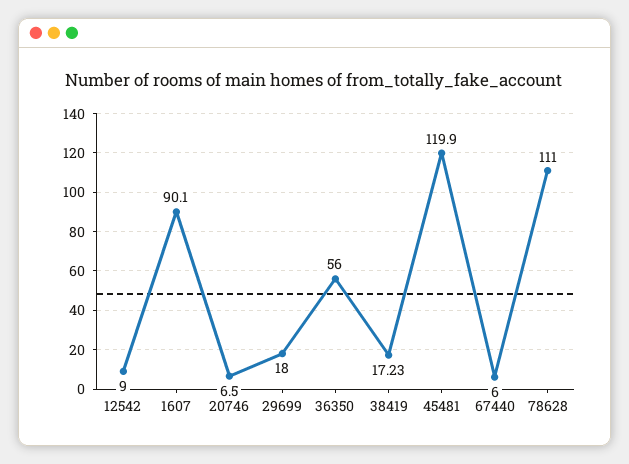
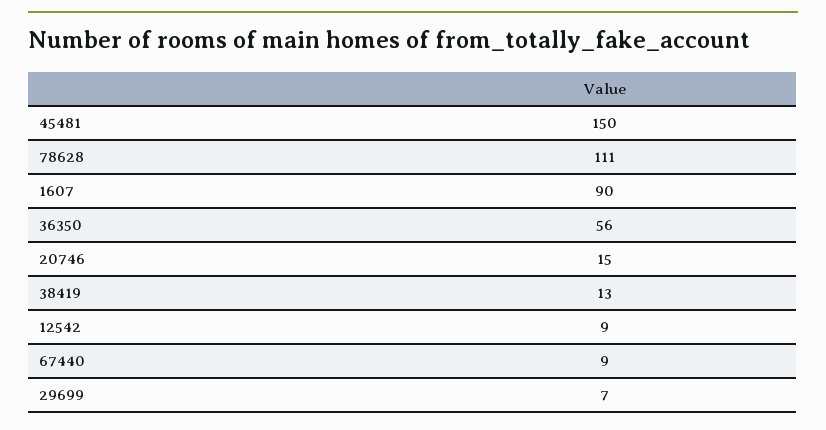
20746: 6.5 -> 15
29699: 18 -> 7
38419: 17.23 -> 13
45481: 119.9 -> 150
67440: 6 -> 9

